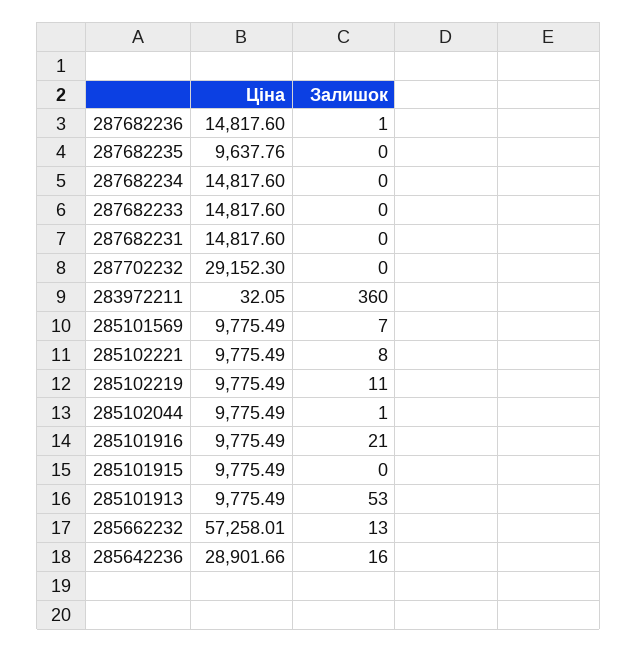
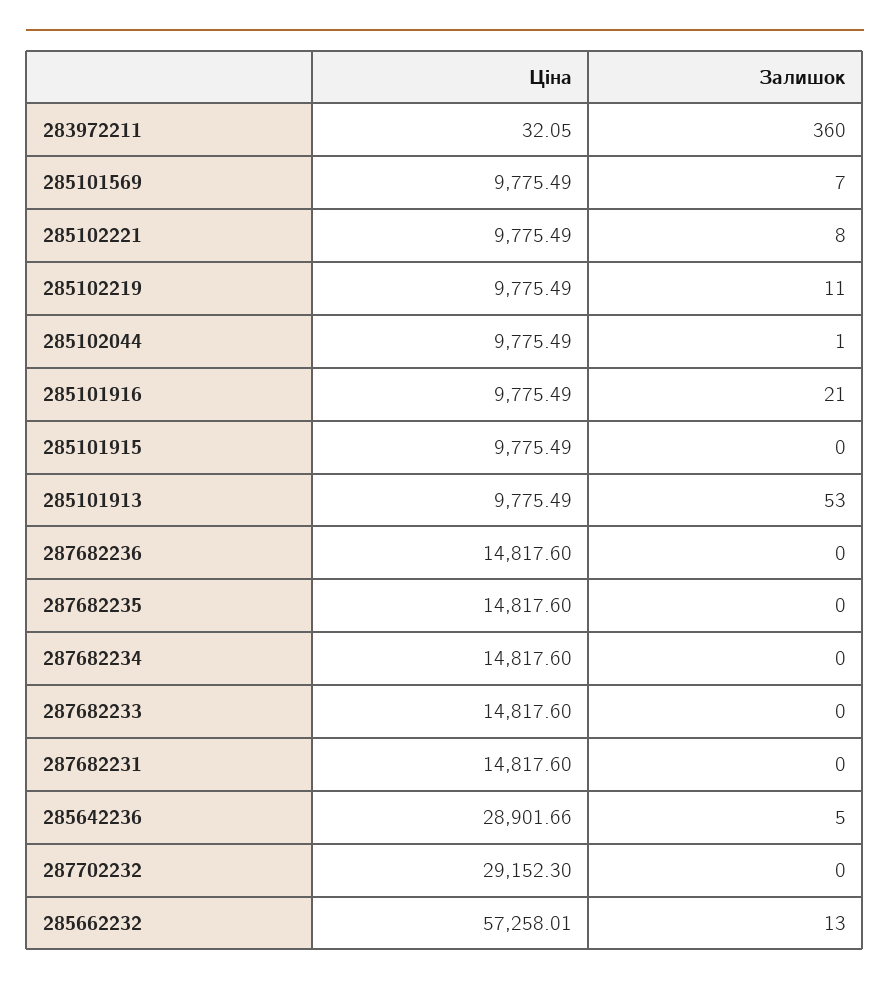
Залишок, 287682236: 1 -> 0
Ціна, 287682235: 9637.76 -> 14817.6
Залишок, 285642236: 16 -> 5

